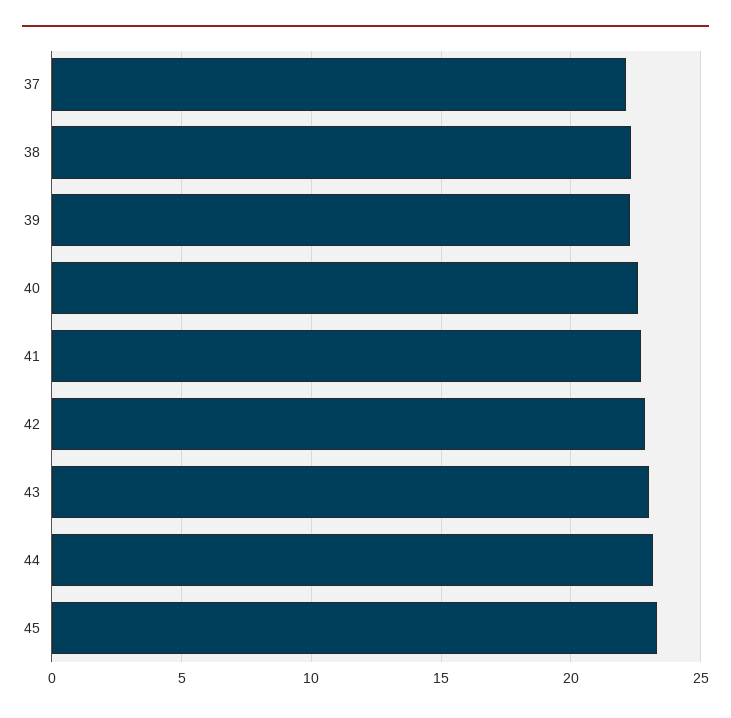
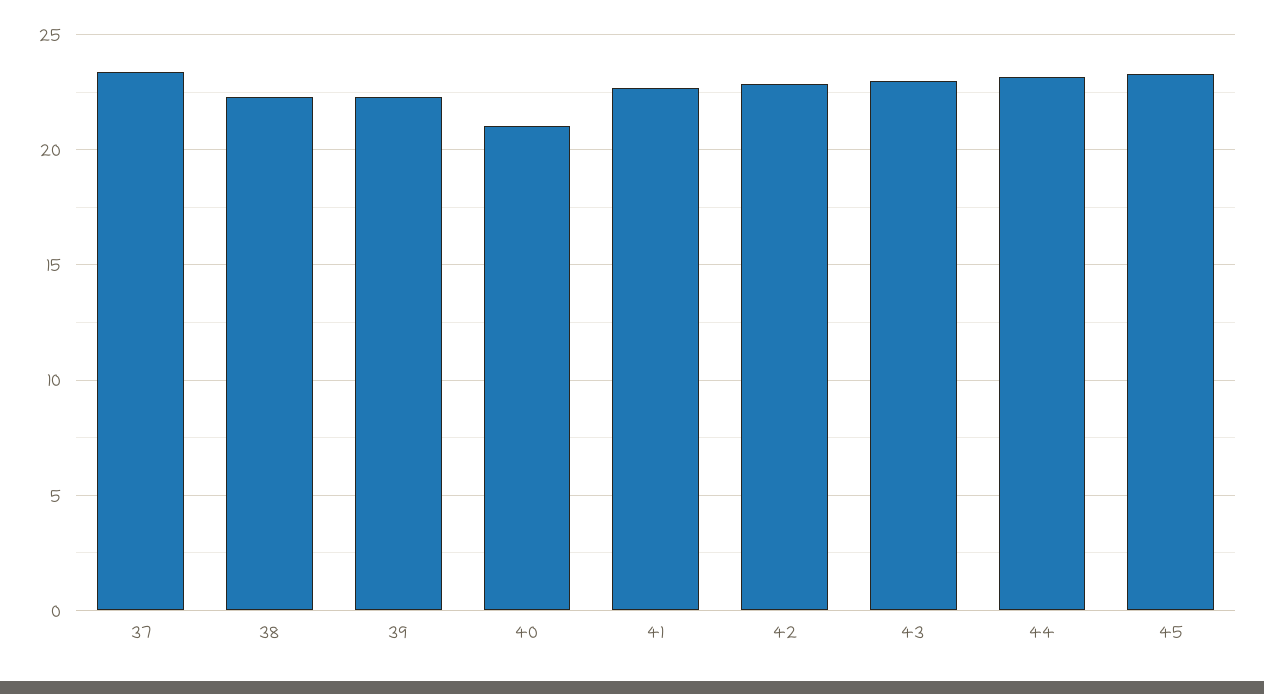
37: 22 -> 23.5
40: 22.5 -> 21

